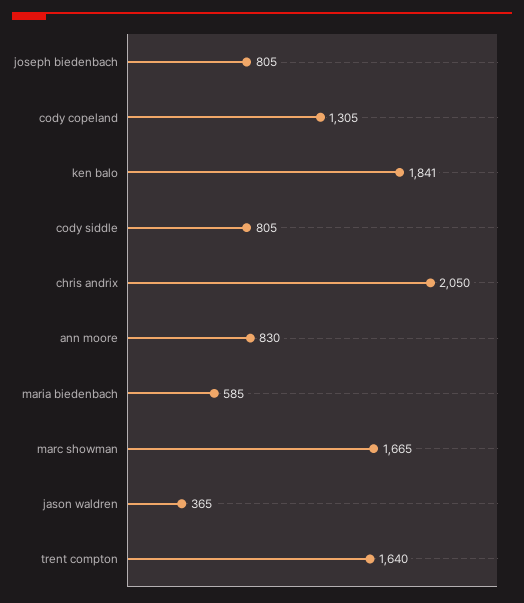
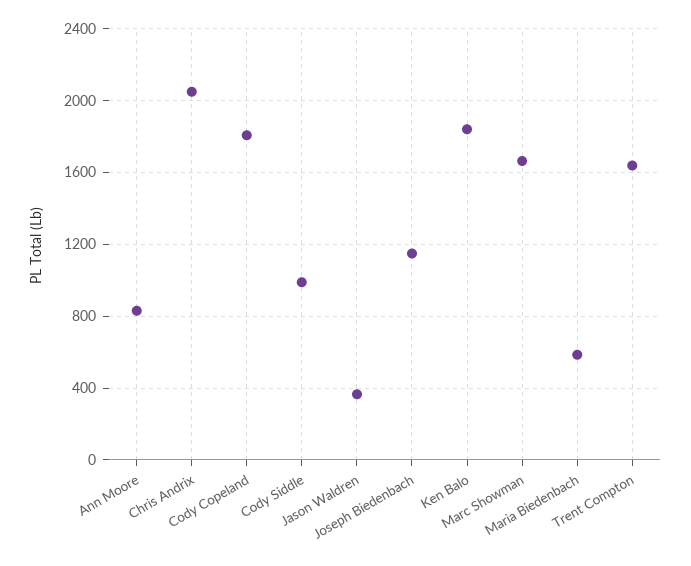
joseph biedenbach: 805 -> 1150
cody copeland: 1305 -> 1800
cody siddle: 805 -> 1000

